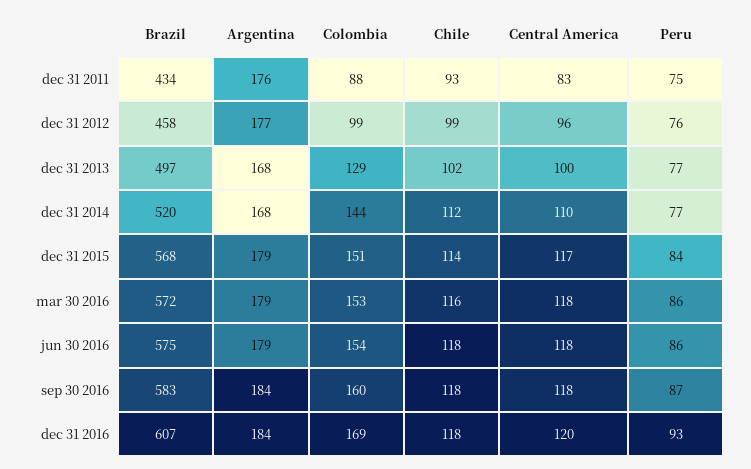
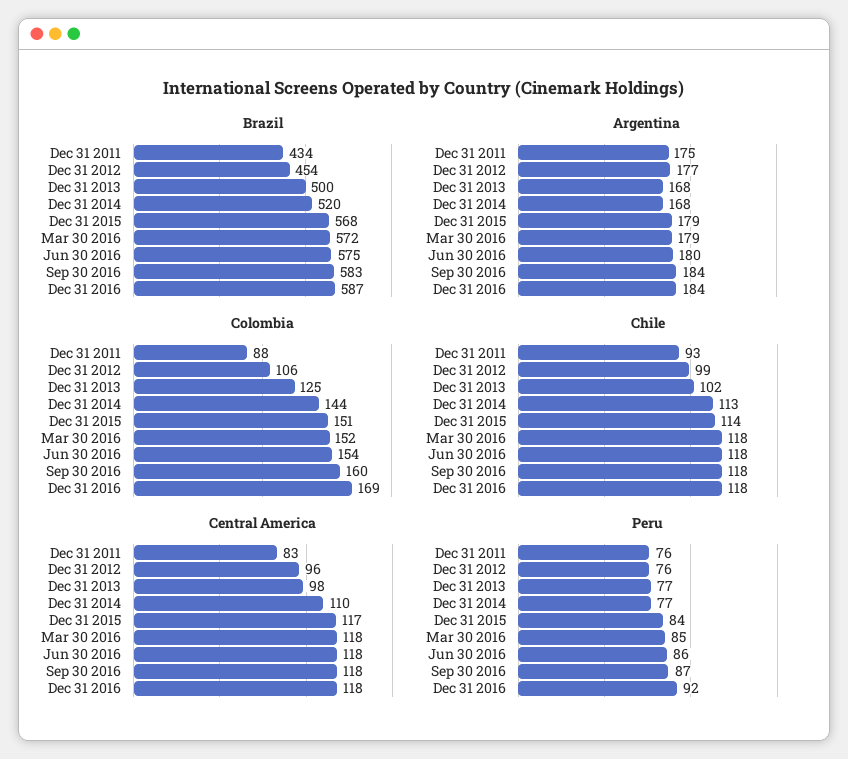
Argentina, dec 31 2011: 176 -> 175
Peru, dec 31 2011: 75 -> 76
Brazil, dec 31 2012: 458 -> 454
Colombia, dec 31 2012: 99 -> 106
Brazil, dec 31 2013: 497 -> 500
Colombia, dec 31 2013: 129 -> 125
Central America, dec 31 2013: 100 -> 98
Chile, dec 31 2014: 112 -> 113
Colombia, mar 30 2016: 153 -> 152
Chile, mar 30 2016: 116 -> 118
Peru, mar 30 2016: 86 -> 85
Argentina, jun 30 2016: 179 -> 180
Brazil, dec 31 2016: 607 -> 587
Central America, dec 31 2016: 120 -> 118
Peru, dec 31 2016: 93 -> 92

